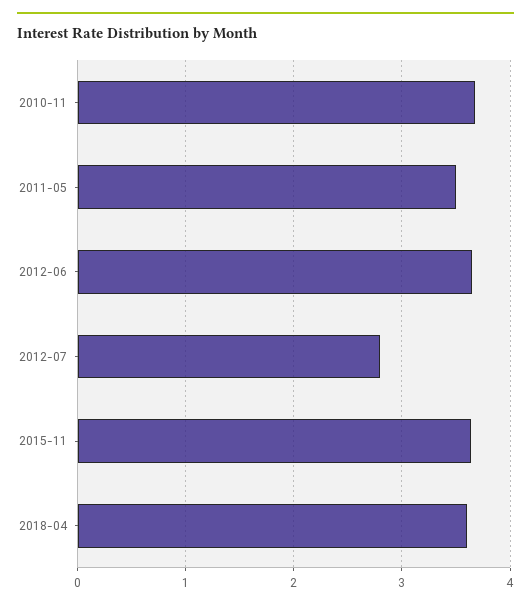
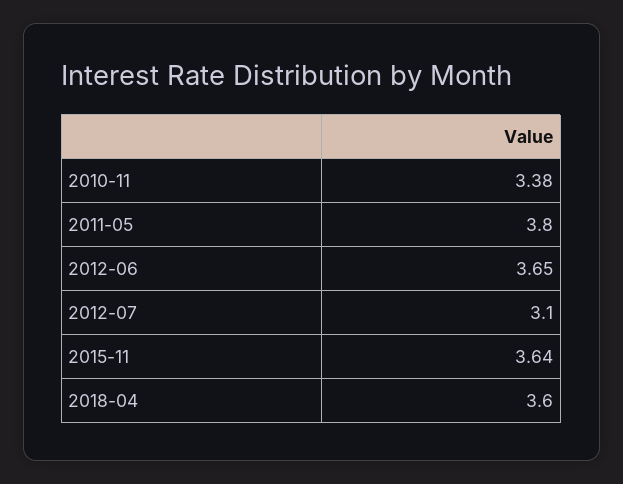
2010-11: 3.7 -> 3.38
2011-05: 3.5 -> 3.8
2012-07: 2.8 -> 3.1

